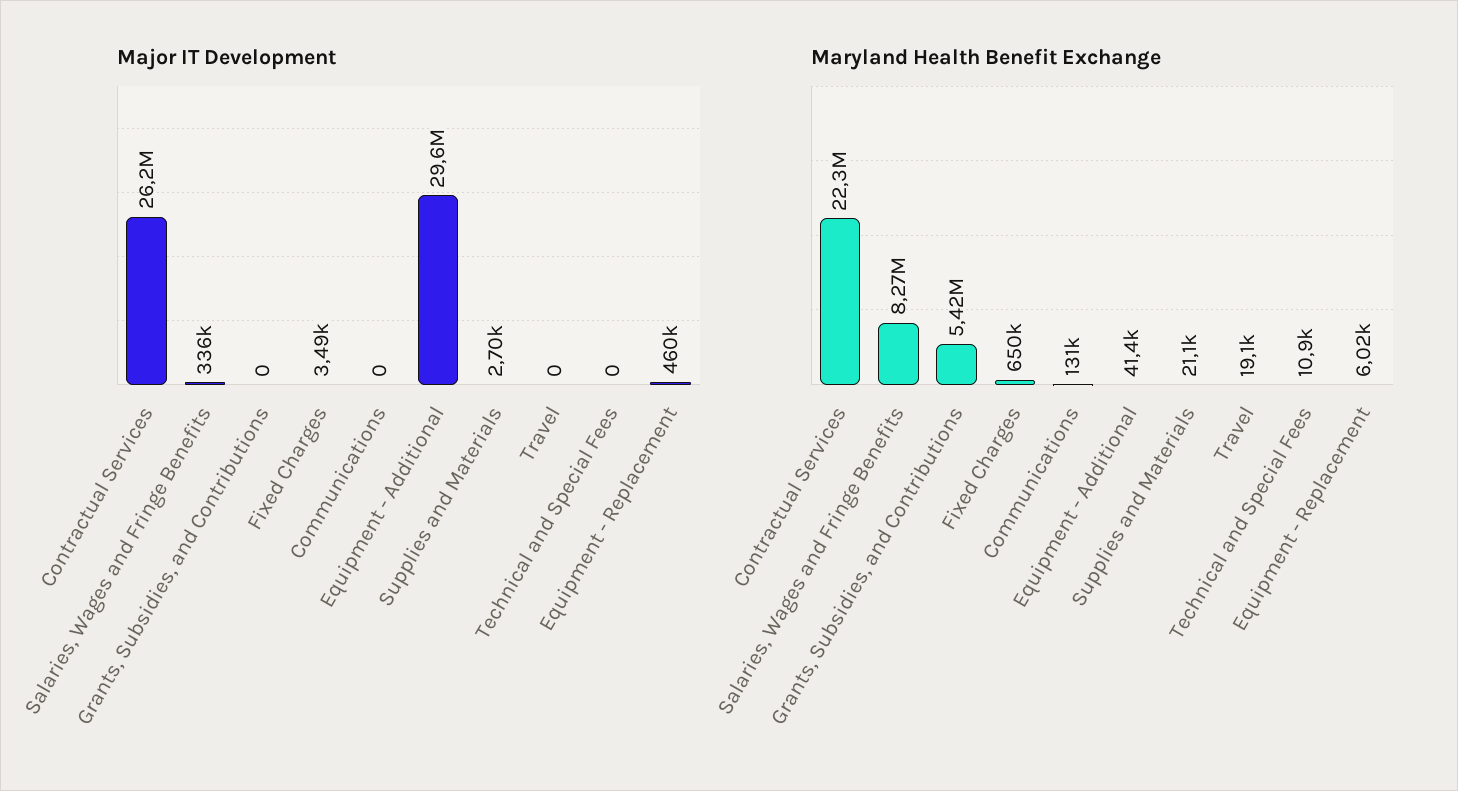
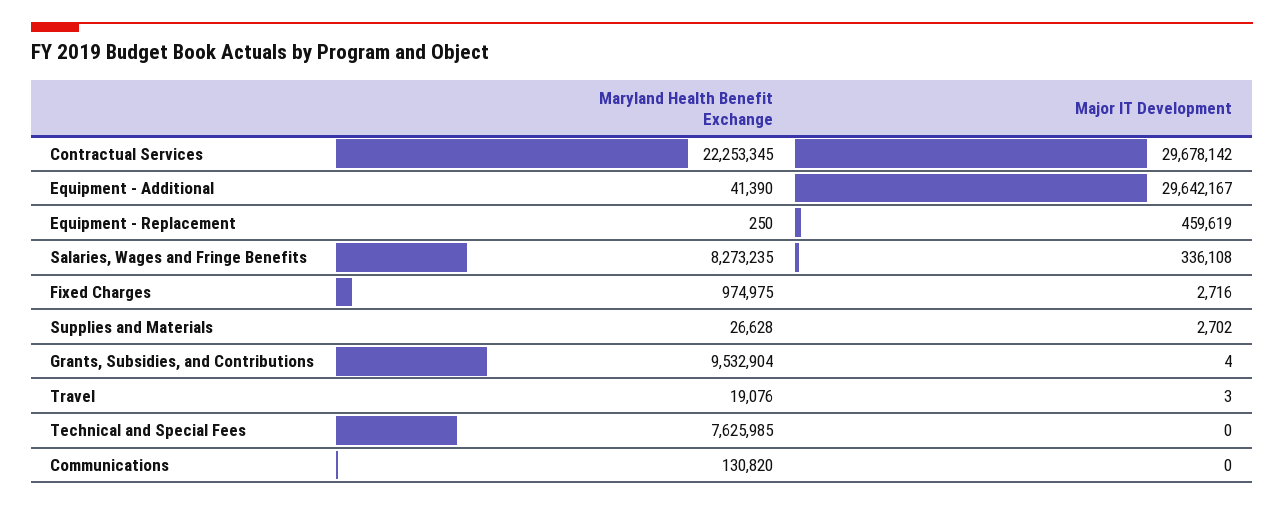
Major IT Development, Contractual Services: 26200000 -> 29678142
Major IT Development, Grants, Subsidies, and Contributions: 0 -> 4
Major IT Development, Fixed Charges: 3490 -> 2716
Major IT Development, Travel: 0 -> 3
Maryland Health Benefit Exchange, Grants, Subsidies, and Contributions: 5420000 -> 9532904
Maryland Health Benefit Exchange, Fixed Charges: 650000 -> 974975
Maryland Health Benefit Exchange, Supplies and Materials: 21100 -> 26628
Maryland Health Benefit Exchange, Technical and Special Fees: 10900 -> 7625985
Maryland Health Benefit Exchange, Equipment - Replacement: 6020 -> 250

